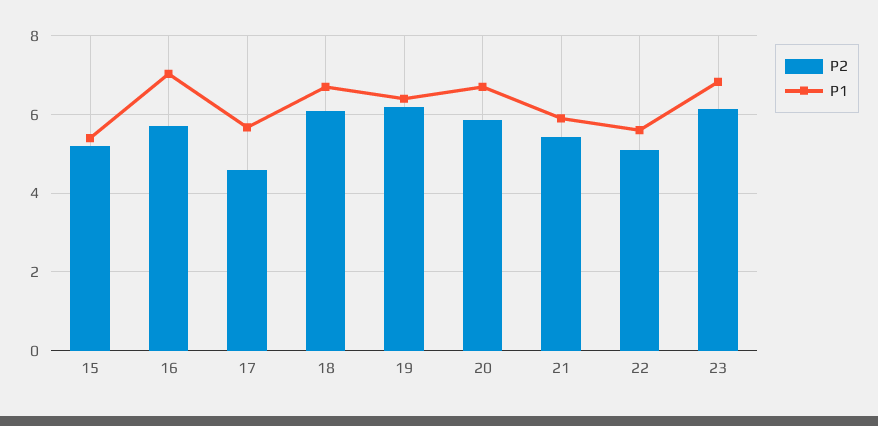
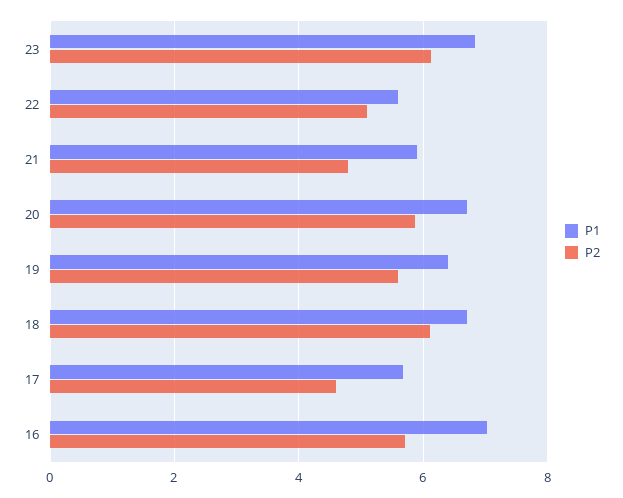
P2, 15: 5.2 -> none
P1, 15: 5.4 -> none
P2, 19: 6.2 -> 5.6
P2, 21: 5.4 -> 4.8

